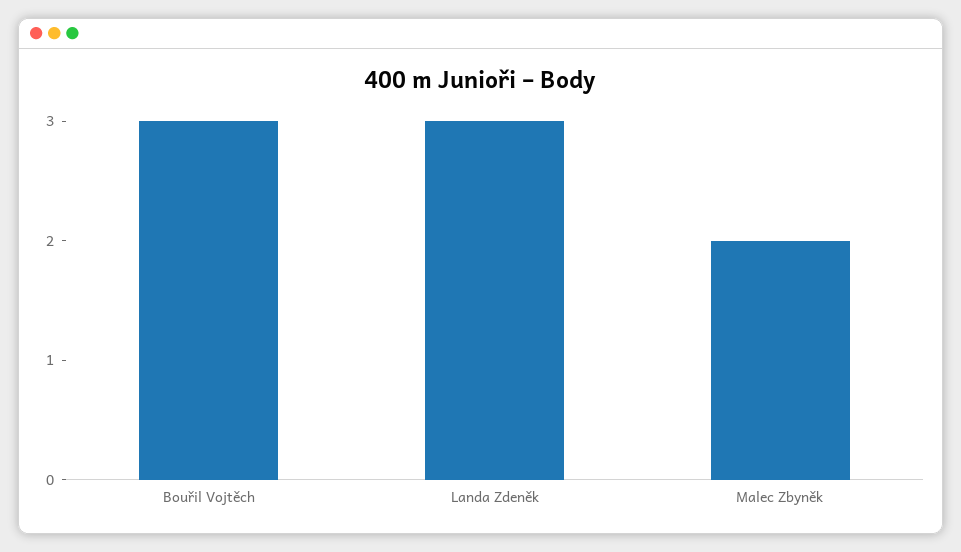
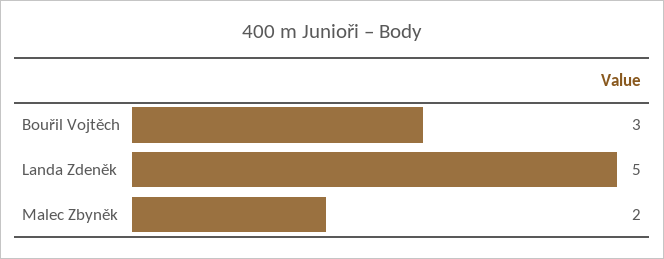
Landa Zdeněk: 3 -> 5

